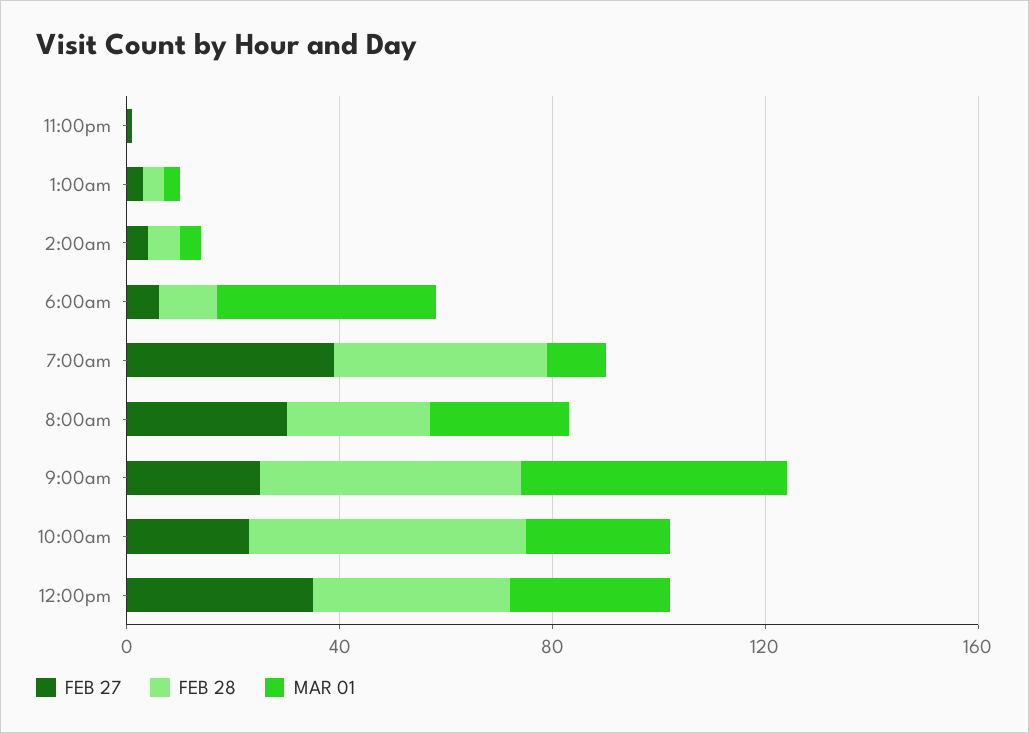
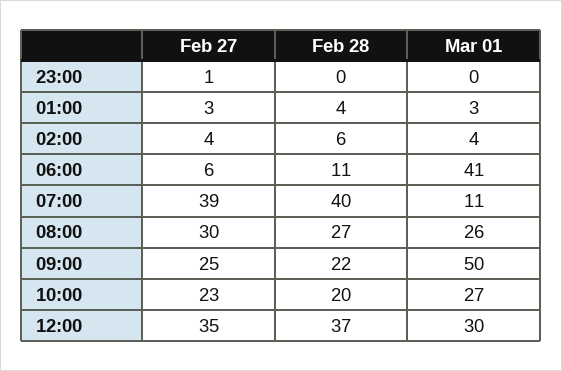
FEB 28, 9:00am: 50 -> 22
FEB 28, 10:00am: 50 -> 20

